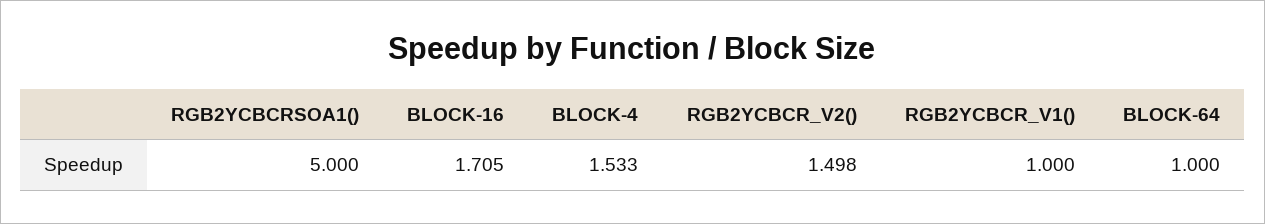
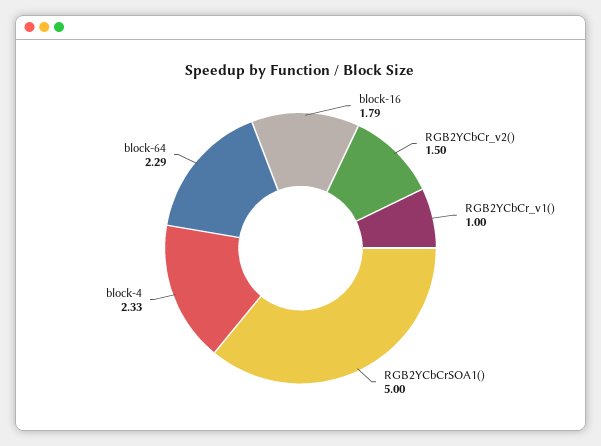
BLOCK-16: 1.705 -> 1.79
BLOCK-4: 1.533 -> 2.33
BLOCK-64: 1 -> 2.29

